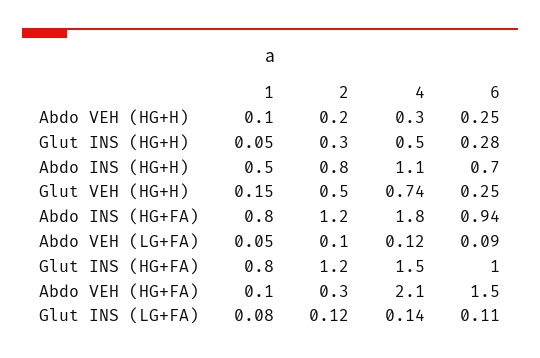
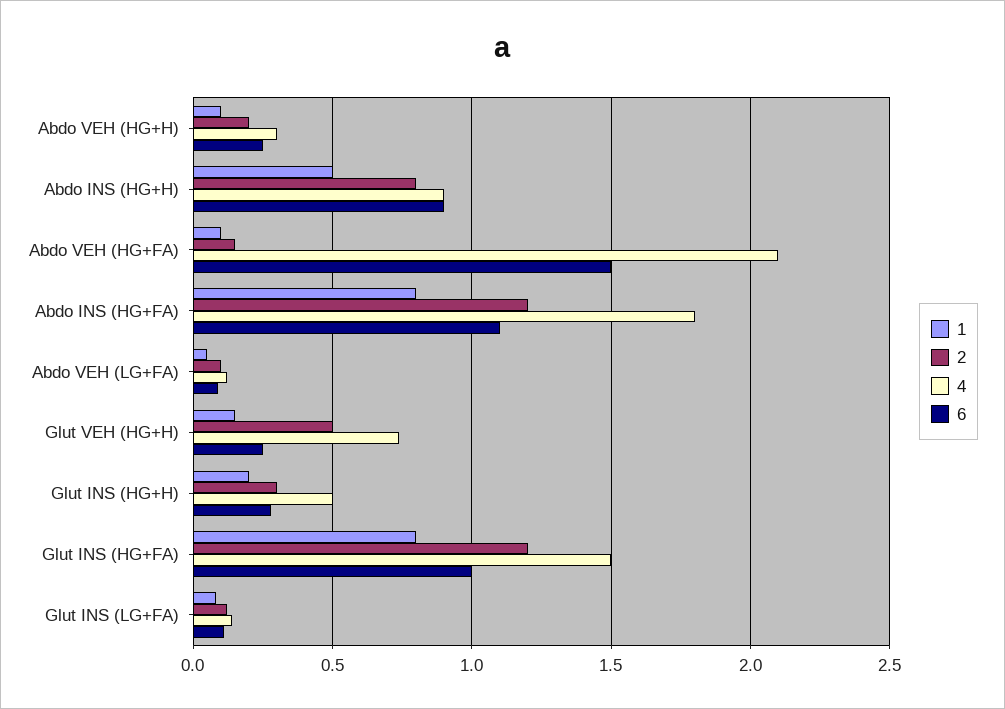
1, Glut INS (HG+H): 0.05 -> 0.2
4, Abdo INS (HG+H): 1.1 -> 0.9
6, Abdo INS (HG+H): 0.7 -> 0.9
6, Abdo INS (HG+FA): 0.94 -> 1.1
2, Abdo VEH (HG+FA): 0.3 -> 0.15

